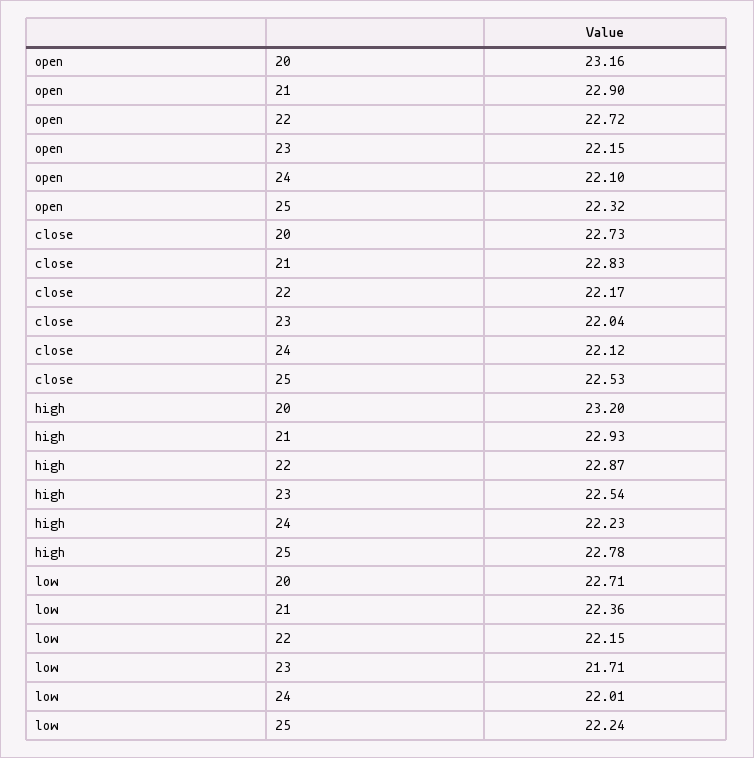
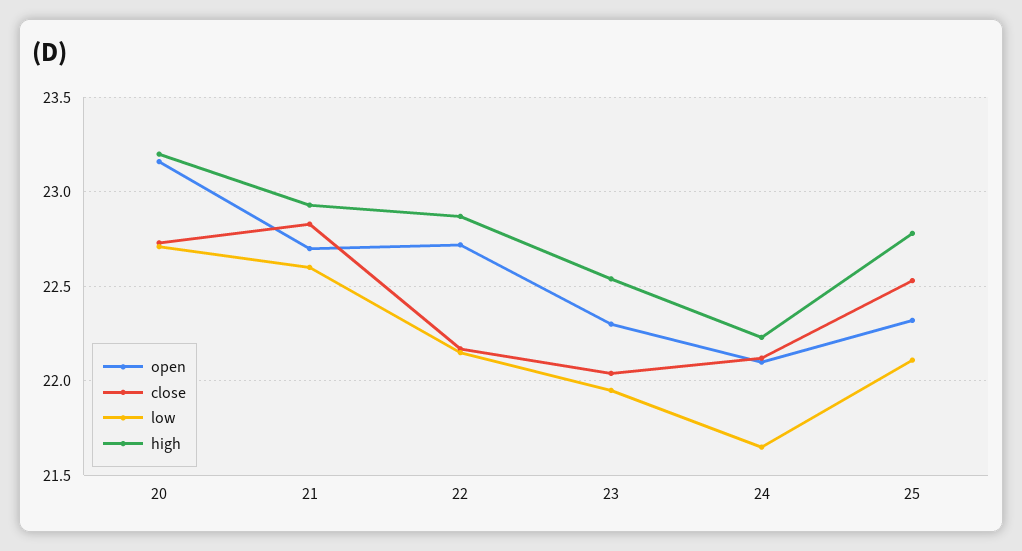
open, 21: 22.9 -> 22.7
open, 23: 22.15 -> 22.3
low, 21: 22.36 -> 22.6
low, 23: 21.71 -> 21.95
low, 24: 22.01 -> 21.65
low, 25: 22.24 -> 22.1

